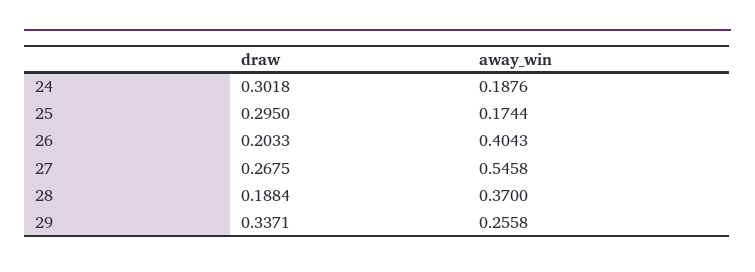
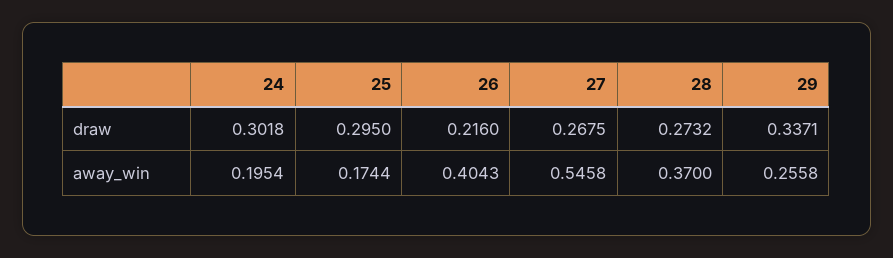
away_win, 24: 0.1876 -> 0.1954
draw, 26: 0.2033 -> 0.216
draw, 28: 0.1884 -> 0.2732

